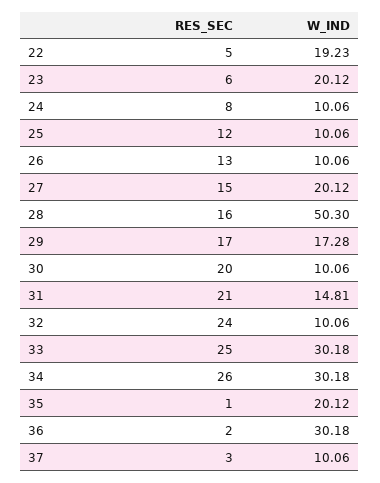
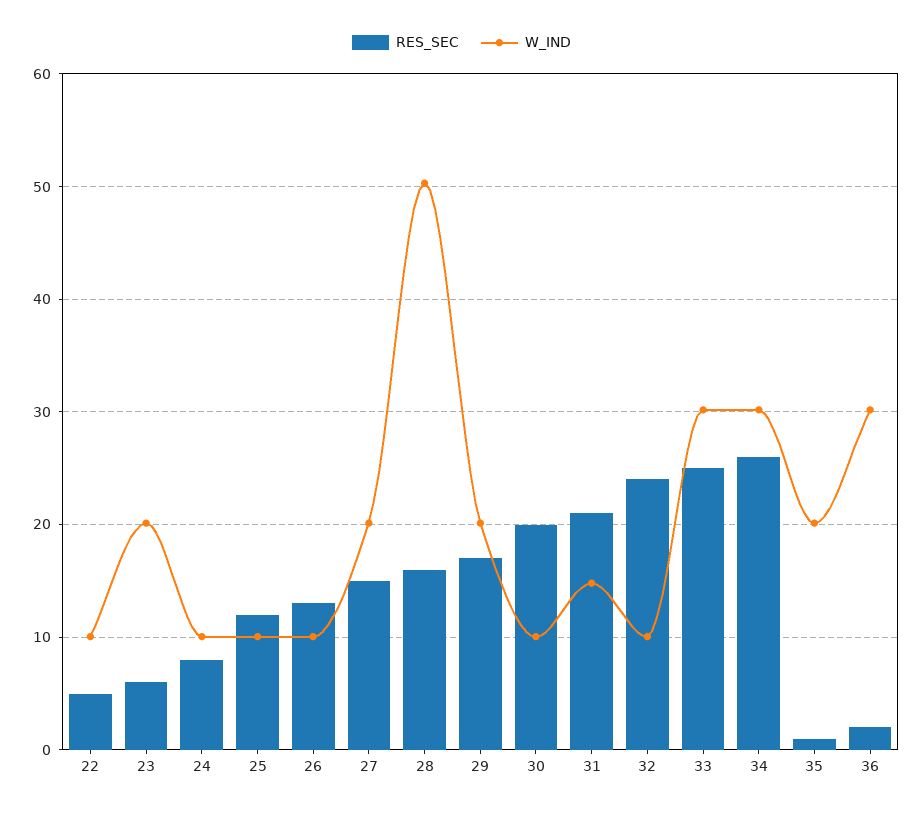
W_IND, 22: 19.23 -> 10
W_IND, 29: 17.28 -> 20
RES_SEC, 37: 3 -> none
W_IND, 37: 10.06 -> none

